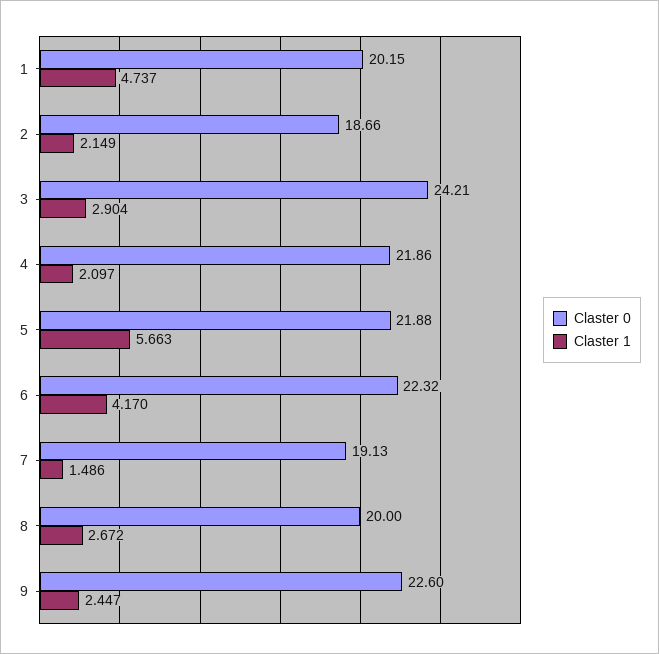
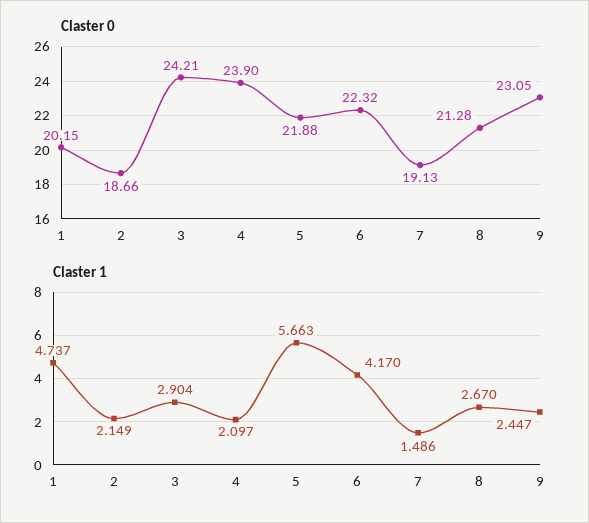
Claster 0, 4: 21.86 -> 23.9
Claster 0, 8: 20 -> 21.28
Claster 1, 8: 2.672 -> 2.67
Claster 0, 9: 22.6 -> 23.05

